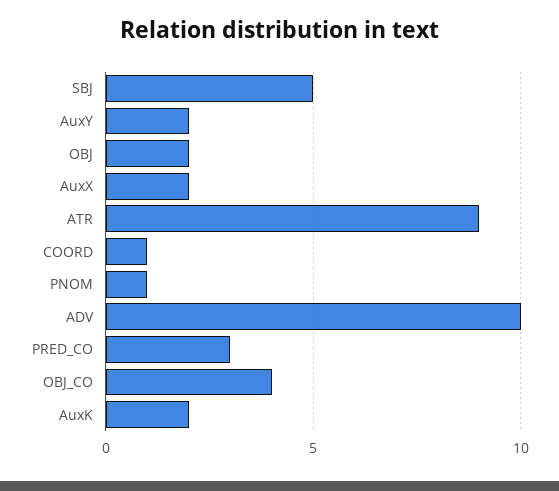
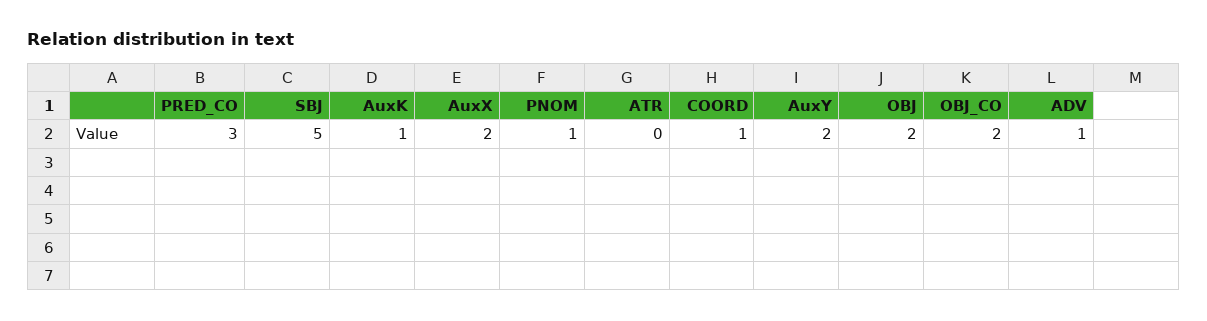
ATR: 9 -> 0
ADV: 10 -> 1
OBJ_CO: 4 -> 2
AuxK: 2 -> 1

